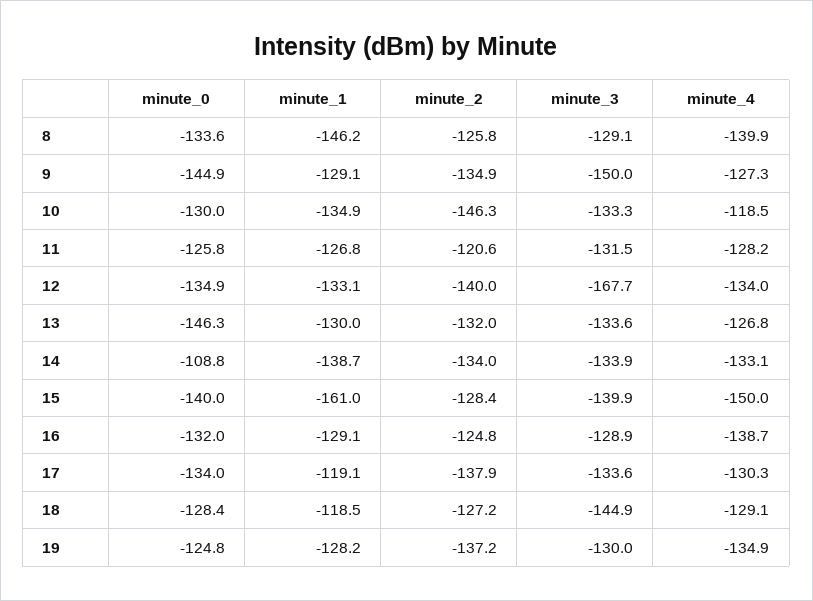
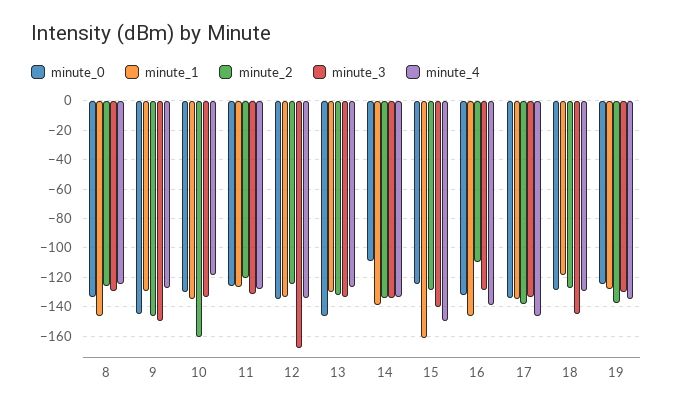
minute_4, 8: -139.9 -> -125
minute_2, 9: -134.9 -> -145
minute_2, 10: -146.3 -> -160
minute_2, 12: -140 -> -125
minute_0, 15: -140 -> -125
minute_1, 16: -129.1 -> -145
minute_2, 16: -124.8 -> -110
minute_1, 17: -119.1 -> -135
minute_4, 17: -130.3 -> -145

